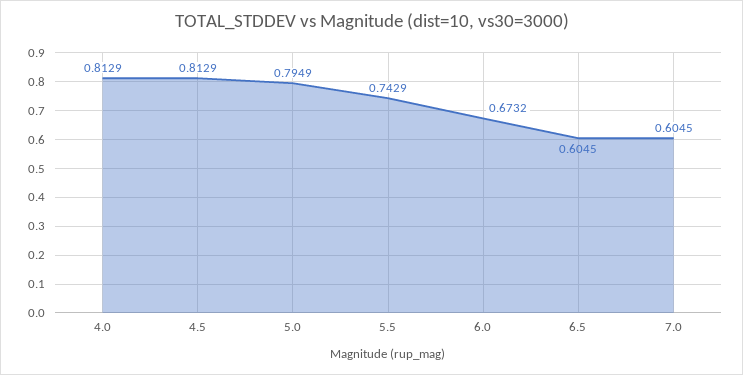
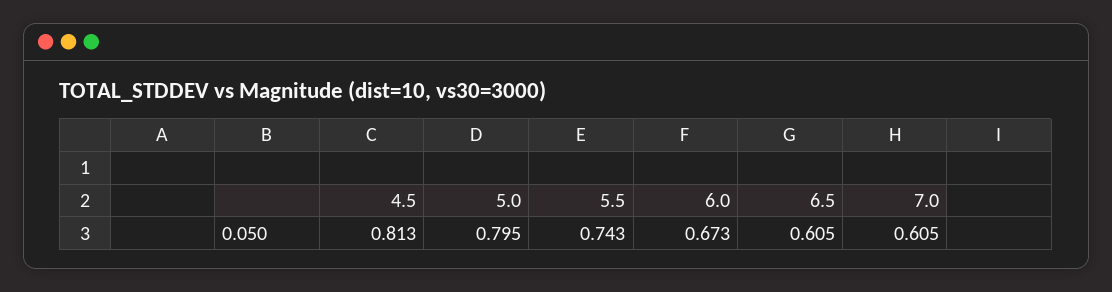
4.0: 0.8129 -> none

